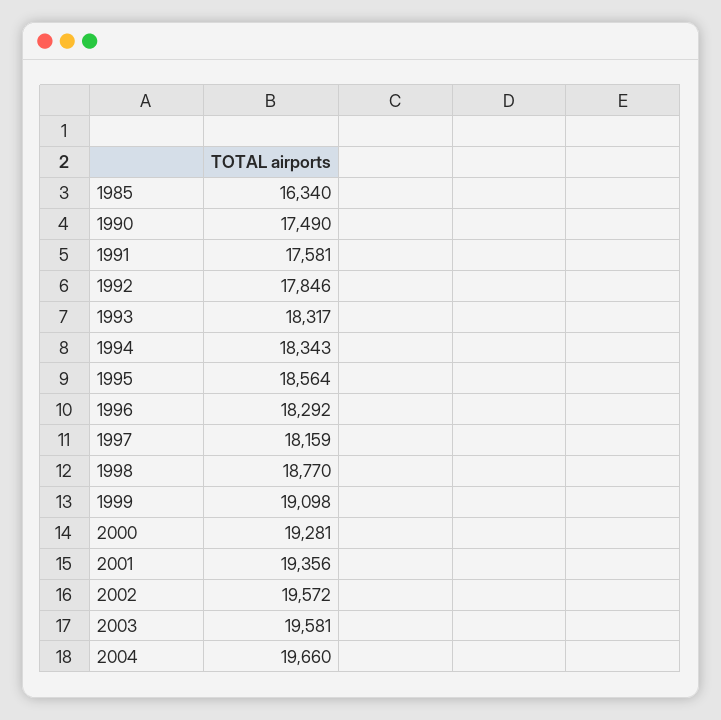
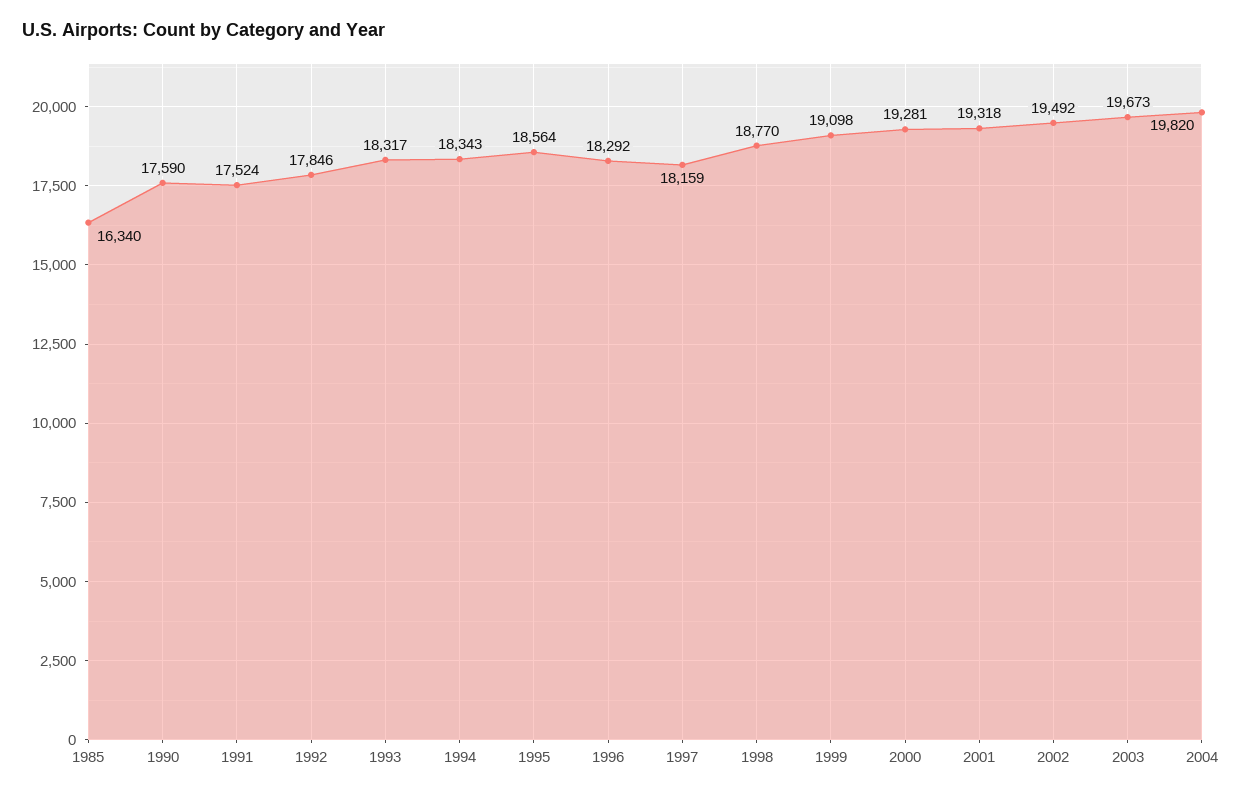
1990: 17490 -> 17590
1991: 17581 -> 17524
2001: 19356 -> 19318
2002: 19572 -> 19492
2003: 19581 -> 19673
2004: 19660 -> 19820

